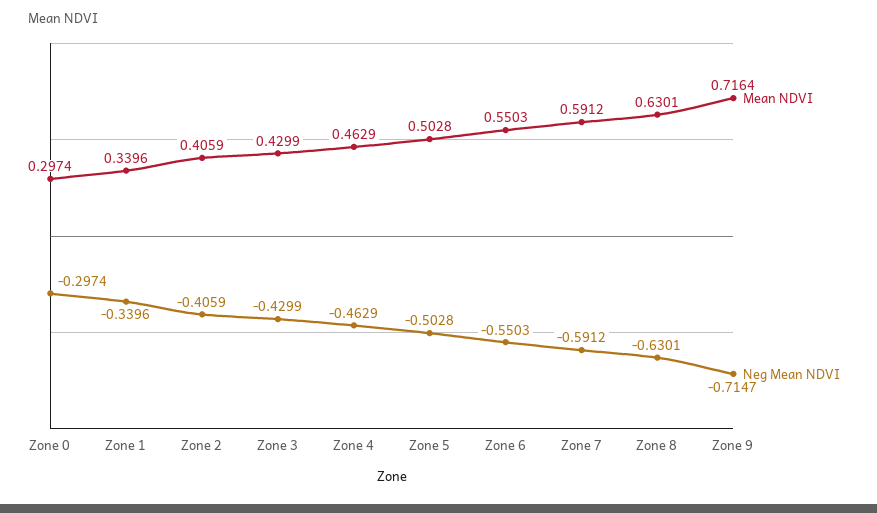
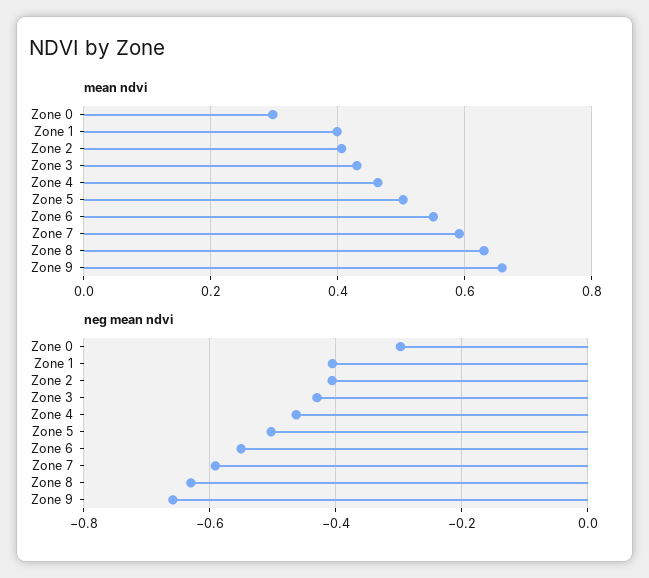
Mean NDVI, Zone 1: 0.3396 -> 0.4
Neg Mean NDVI, Zone 1: -0.3396 -> -0.4
Mean NDVI, Zone 9: 0.7164 -> 0.66
Neg Mean NDVI, Zone 9: -0.7147 -> -0.66

